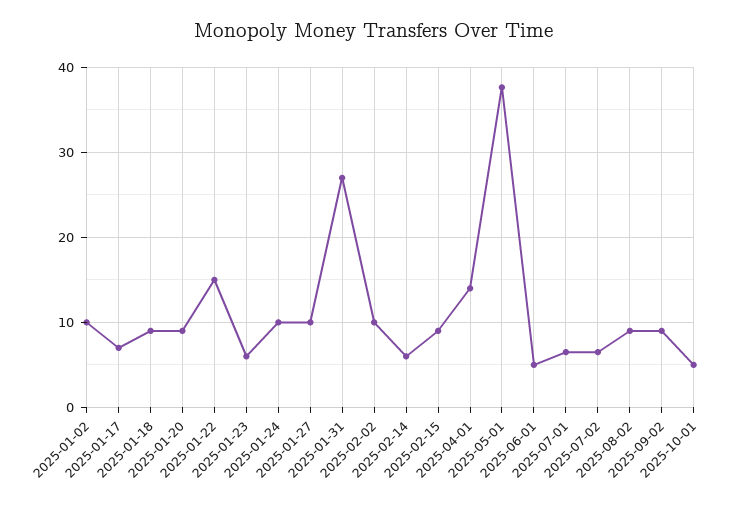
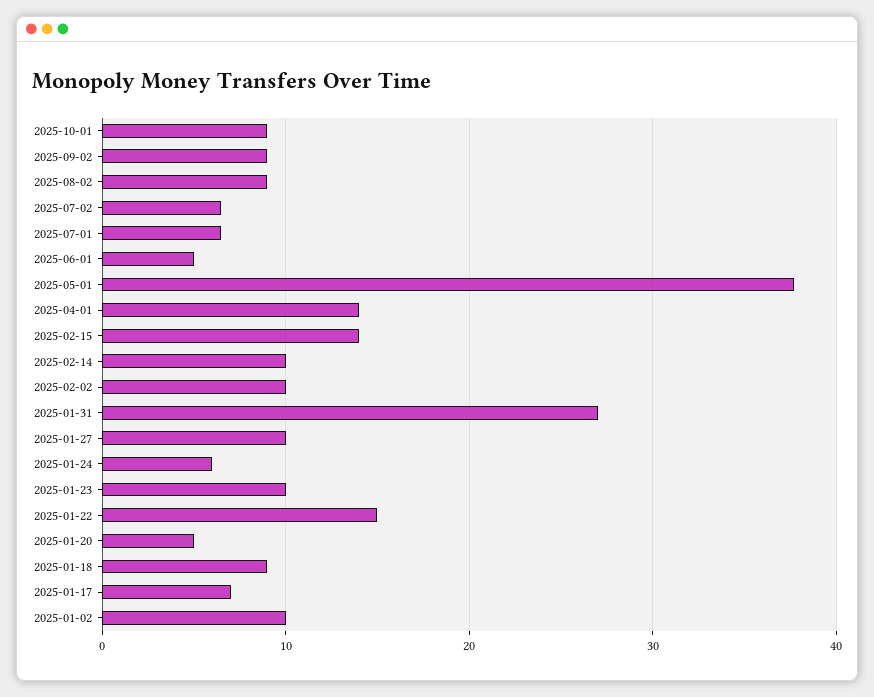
2025-01-20: 9 -> 5
2025-01-23: 6 -> 10
2025-01-24: 10 -> 6
2025-02-14: 6 -> 10
2025-02-15: 9 -> 14
2025-10-01: 5 -> 9

